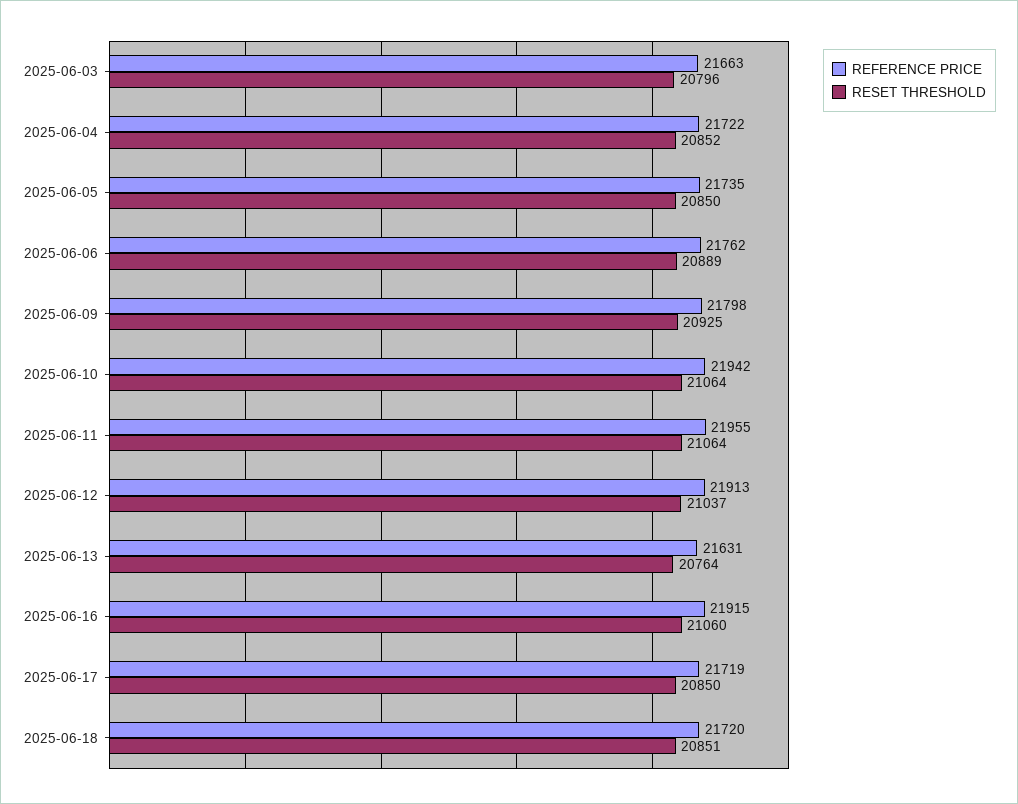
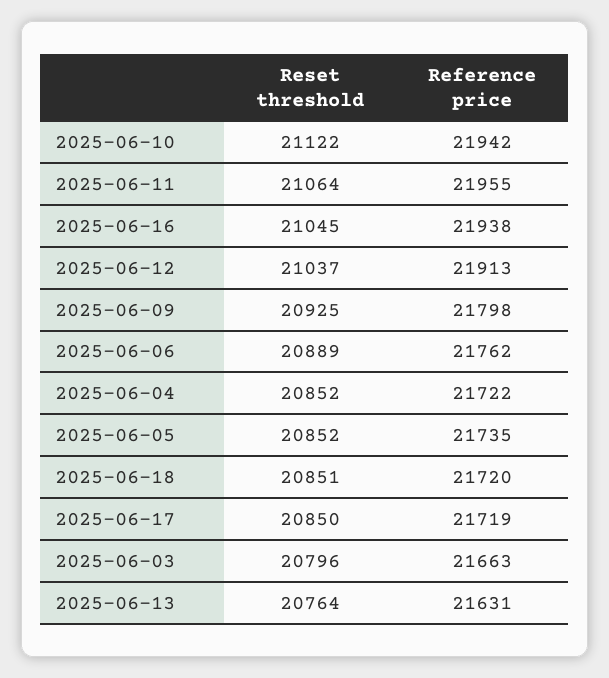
RESET THRESHOLD, 2025-06-05: 20850 -> 20852
RESET THRESHOLD, 2025-06-10: 21064 -> 21122
REFERENCE PRICE, 2025-06-16: 21915 -> 21938
RESET THRESHOLD, 2025-06-16: 21060 -> 21045

